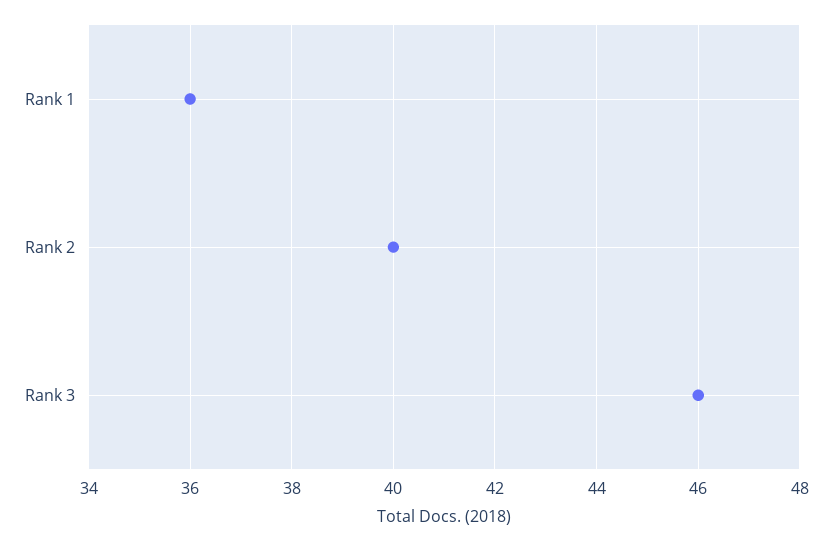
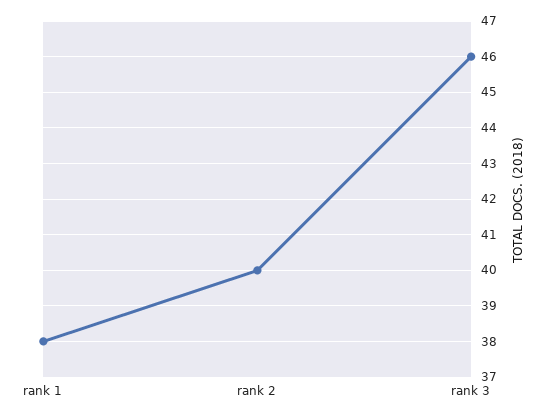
Rank 1: 36 -> 38

